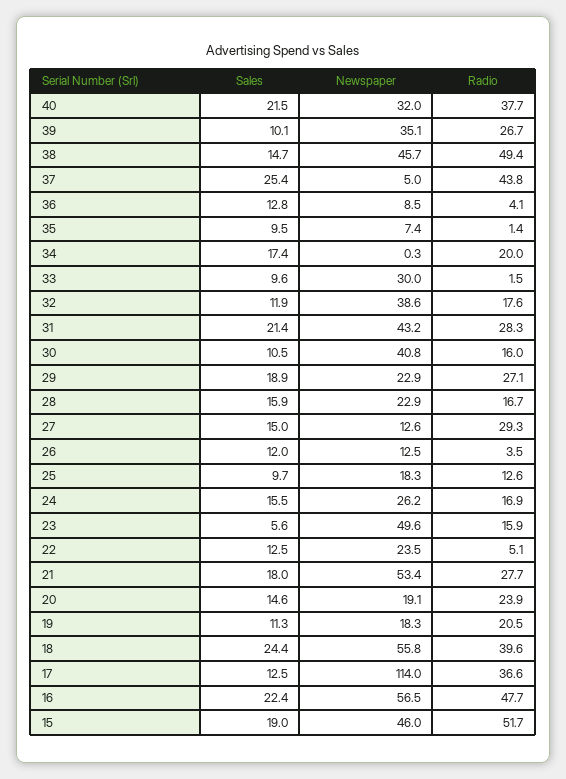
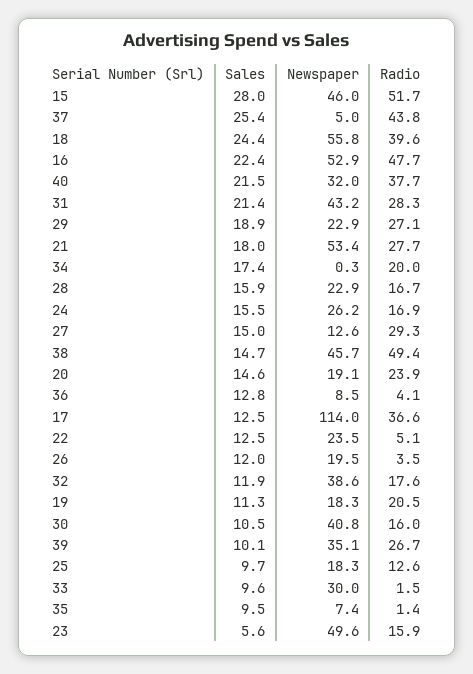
Newspaper, 26: 12.5 -> 19.5
Newspaper, 16: 56.5 -> 52.9
Sales, 15: 19 -> 28

